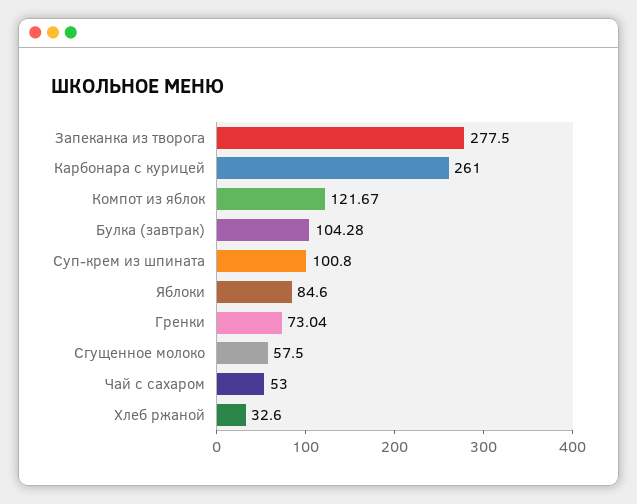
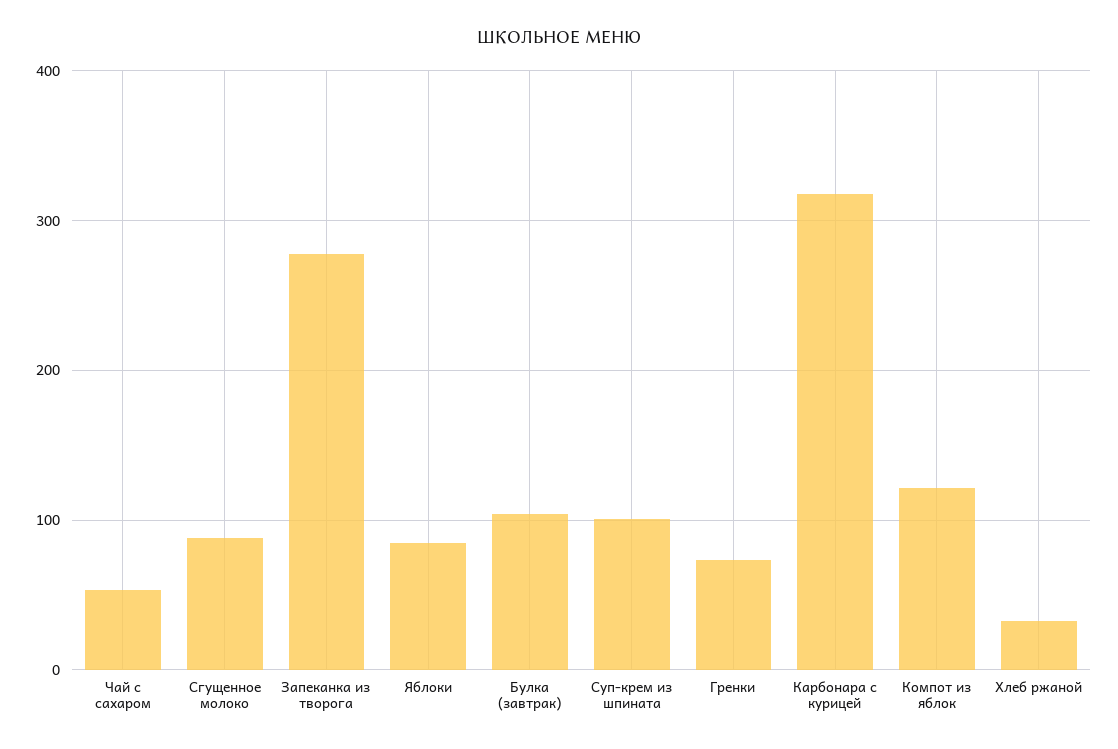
Карбонара с курицей: 261 -> 320
Сгущенное молоко: 57.5 -> 90

